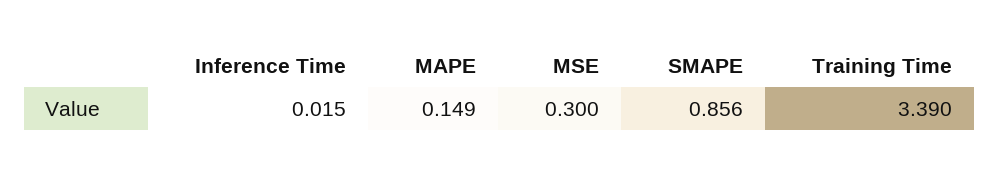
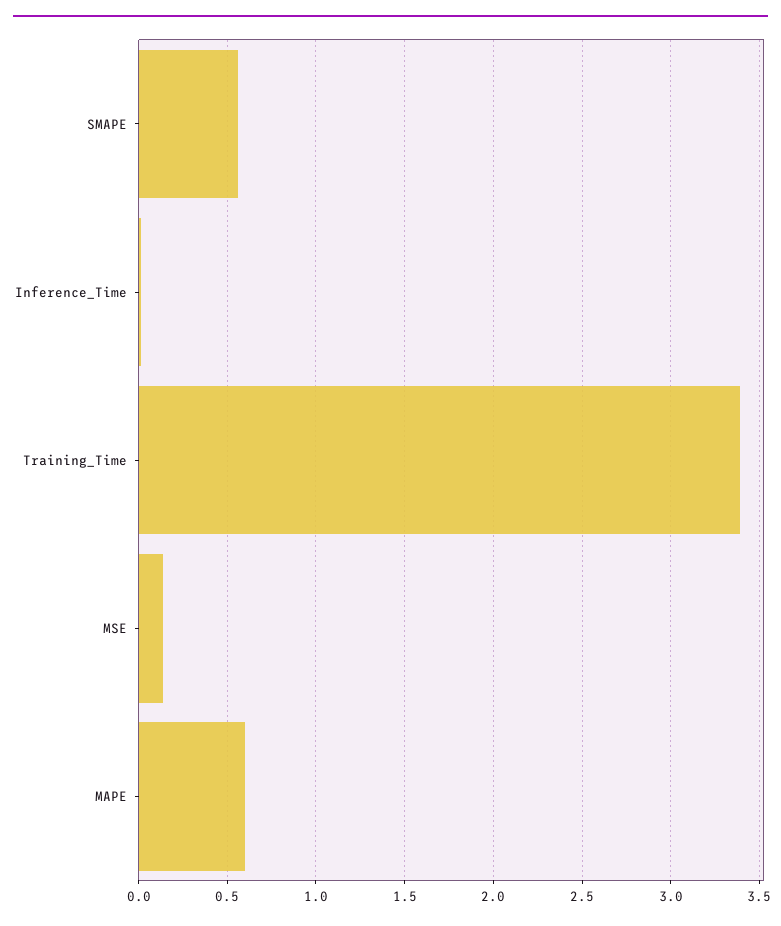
MAPE: 0.149 -> 0.6
MSE: 0.3 -> 0.15
SMAPE: 0.856 -> 0.55

